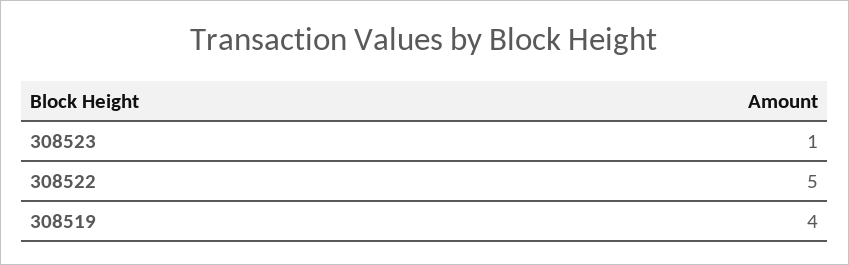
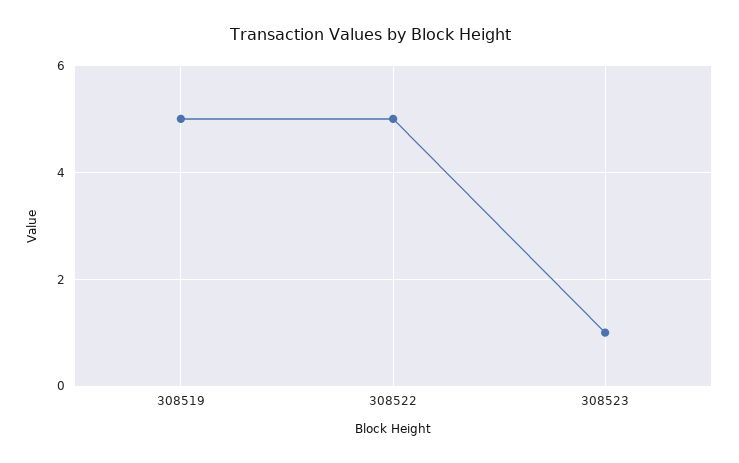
308519: 4 -> 5

